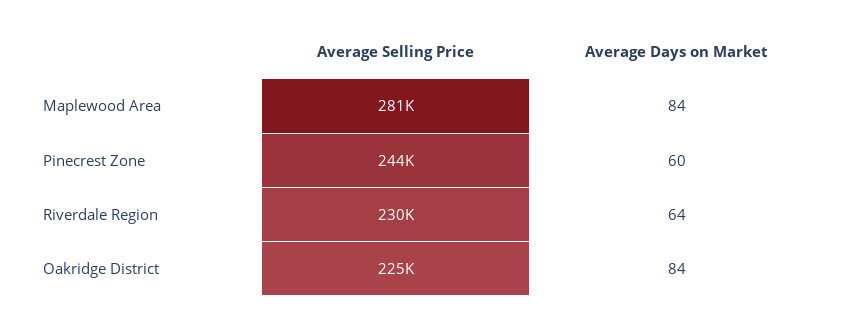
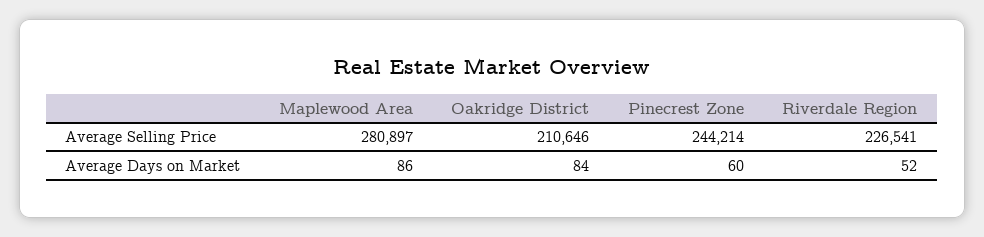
Average Days on Market, Maplewood Area: 84 -> 86
Average Selling Price, Riverdale Region: 230000 -> 226541
Average Days on Market, Riverdale Region: 64 -> 52
Average Selling Price, Oakridge District: 225000 -> 210646

